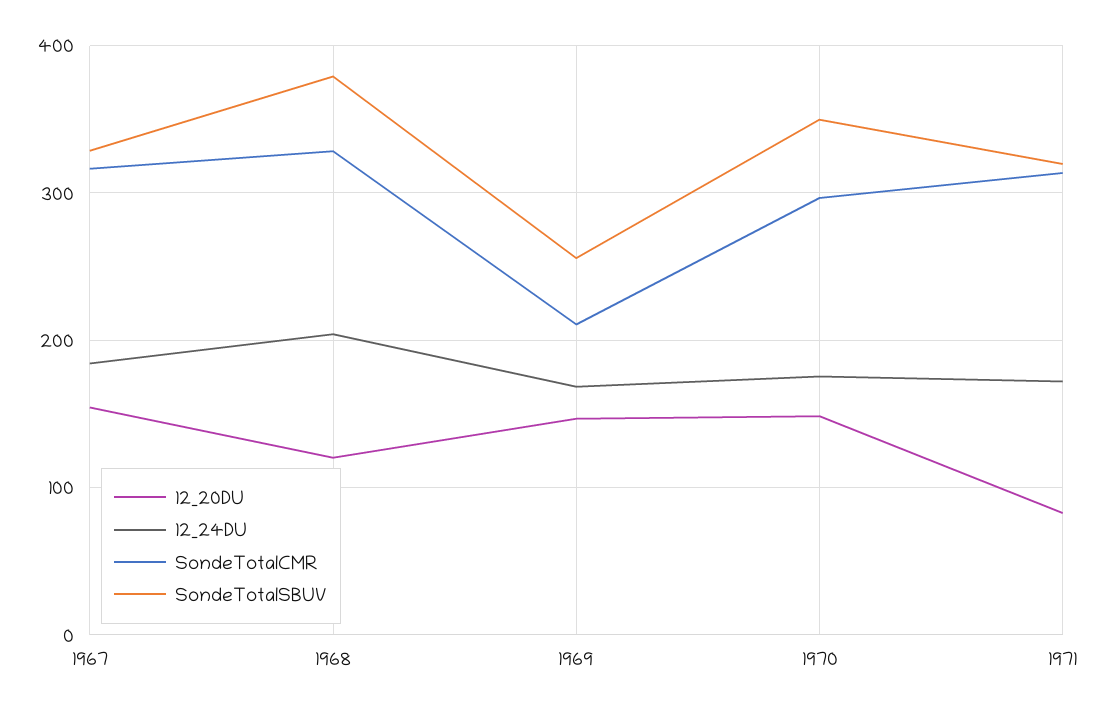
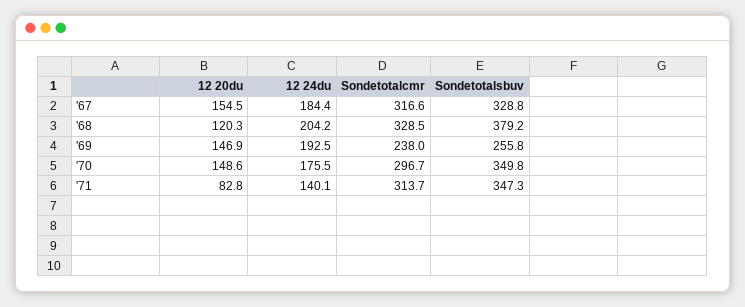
12_24DU, 1969: 170 -> 192.5
SondeTotalCMR, 1969: 210 -> 238
12_24DU, 1971: 170 -> 140.1
SondeTotalSBUV, 1971: 320 -> 347.3

